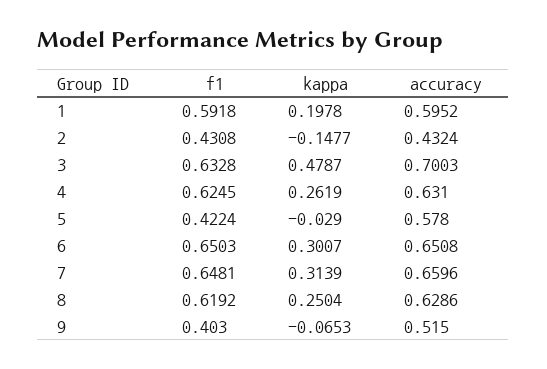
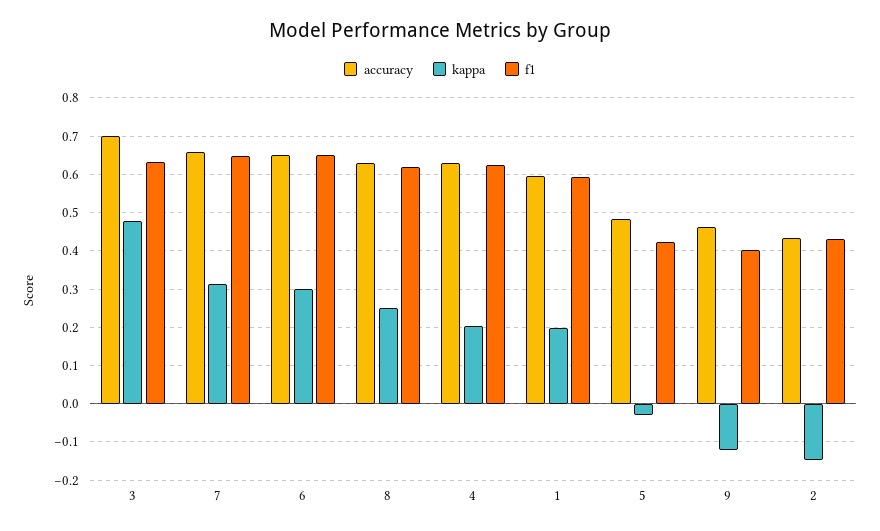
kappa, 4: 0.2619 -> 0.2
accuracy, 5: 0.578 -> 0.48
kappa, 9: -0.0653 -> -0.12
accuracy, 9: 0.515 -> 0.46

